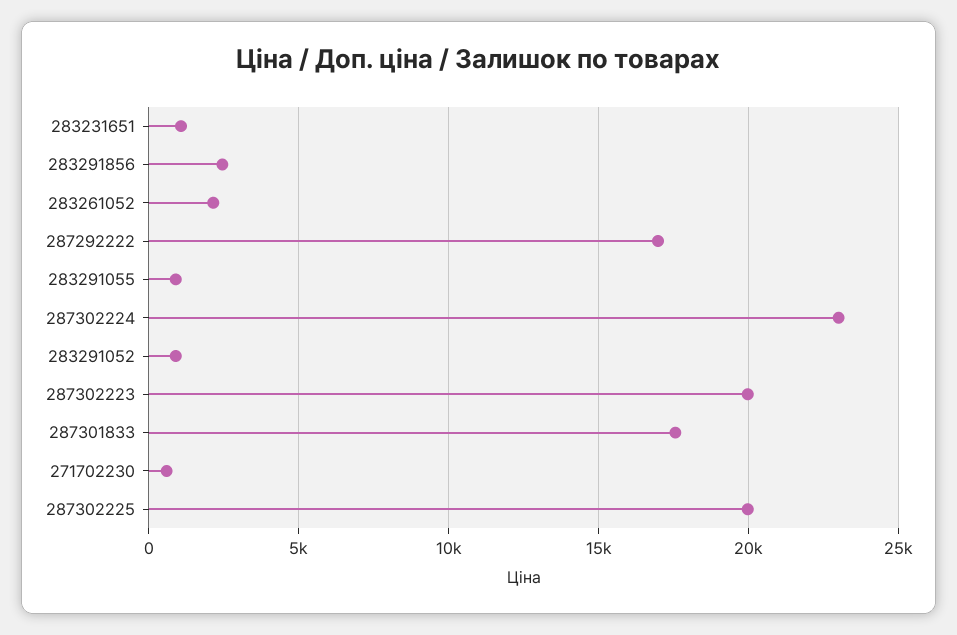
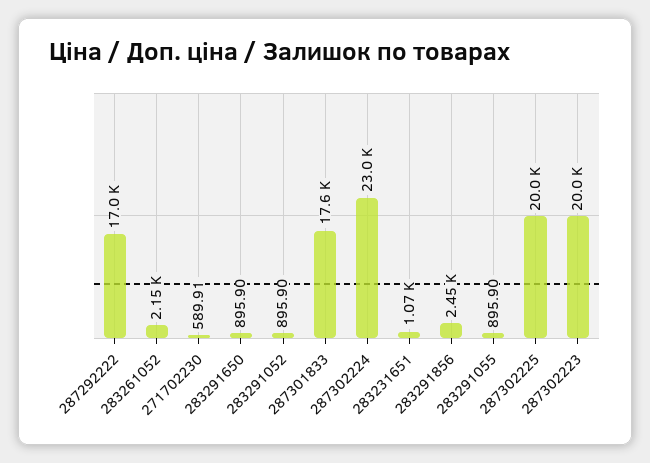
283291650: none -> 895.9

